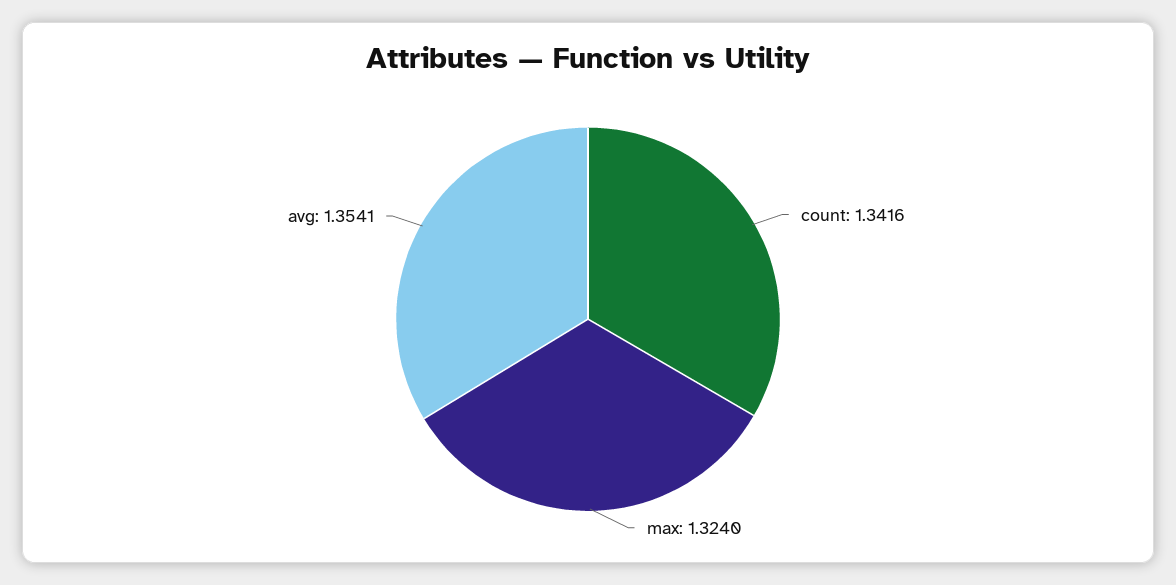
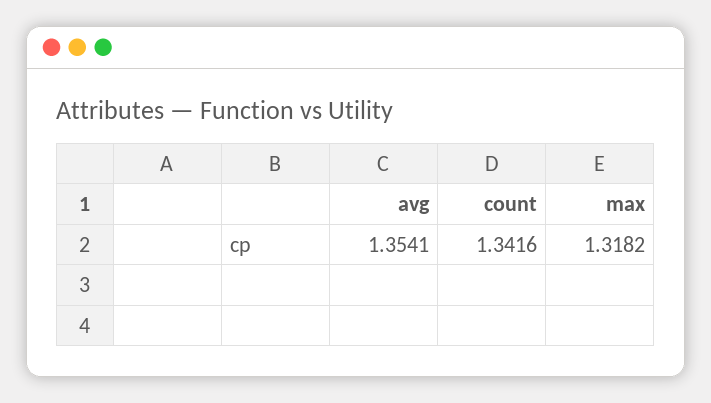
max: 1.324 -> 1.3182

